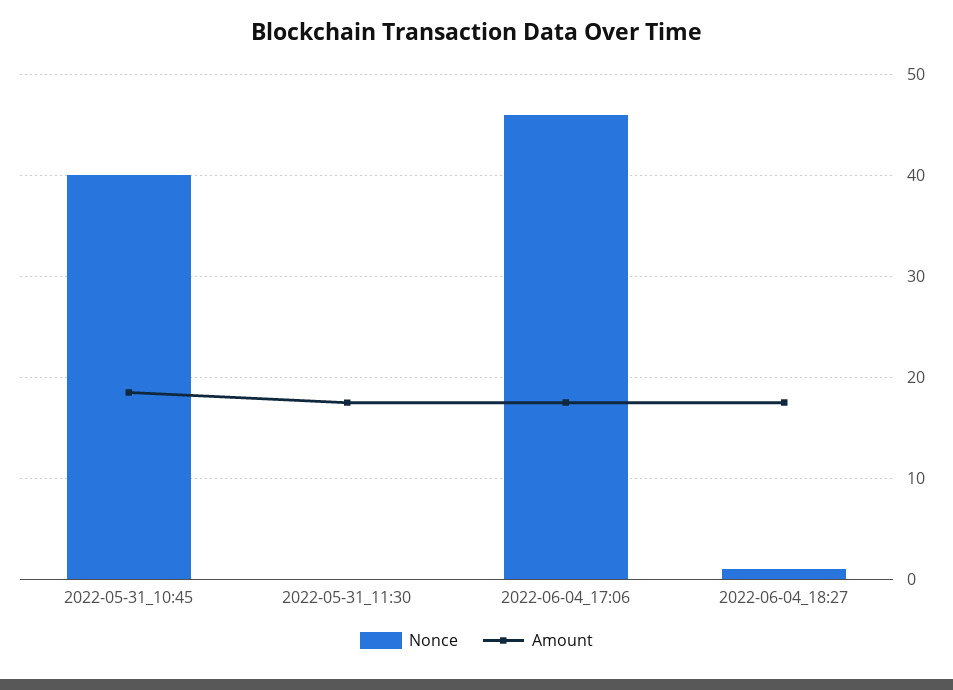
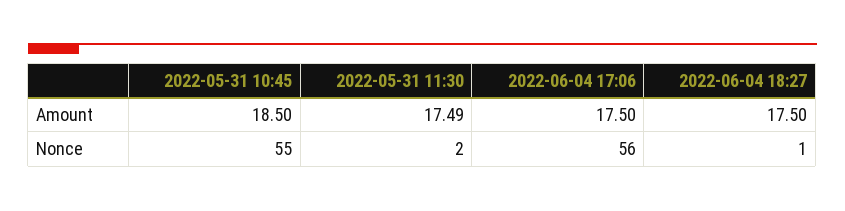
Nonce, 2022-05-31_10:45: 40 -> 55
Nonce, 2022-05-31_11:30: 0 -> 2
Nonce, 2022-06-04_17:06: 46 -> 56

